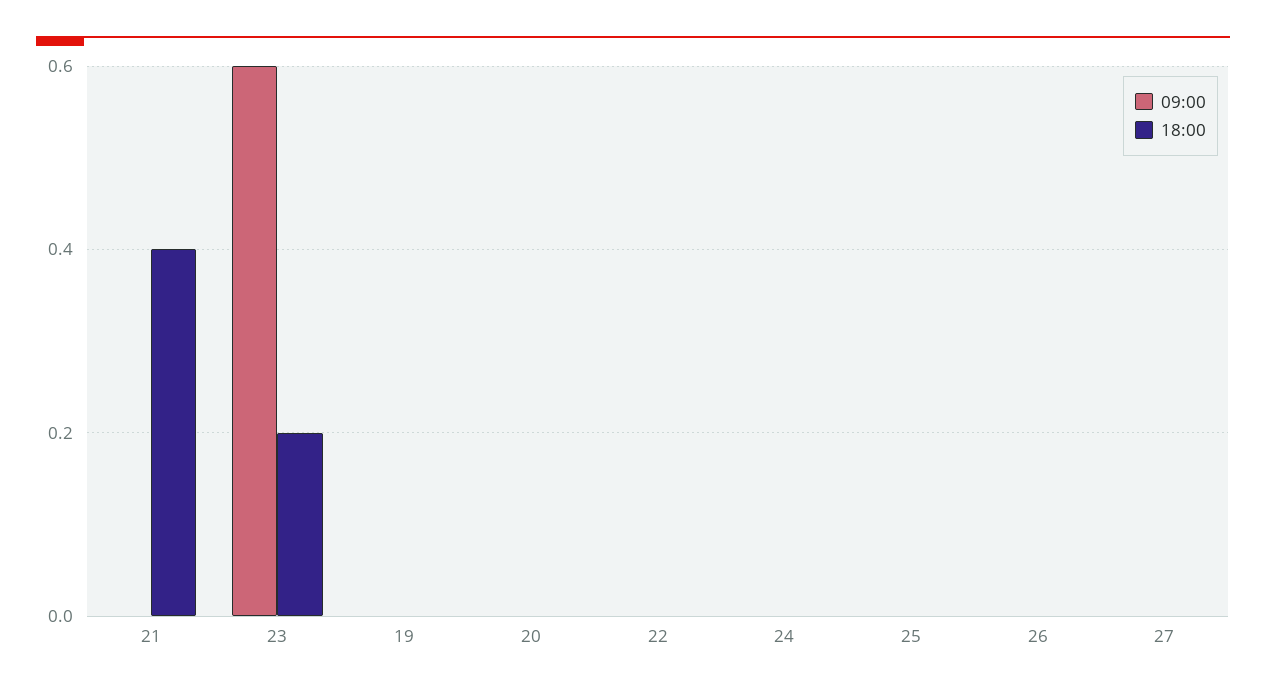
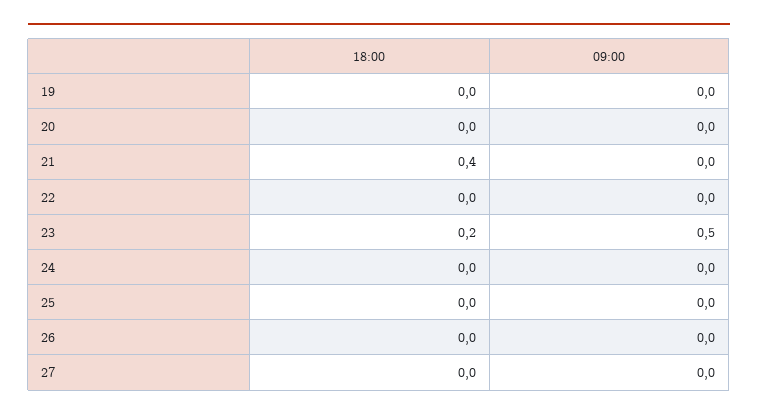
09:00, 23: 0.6 -> 0.5

